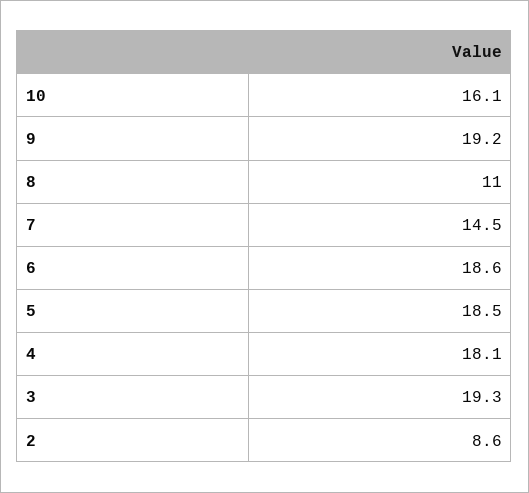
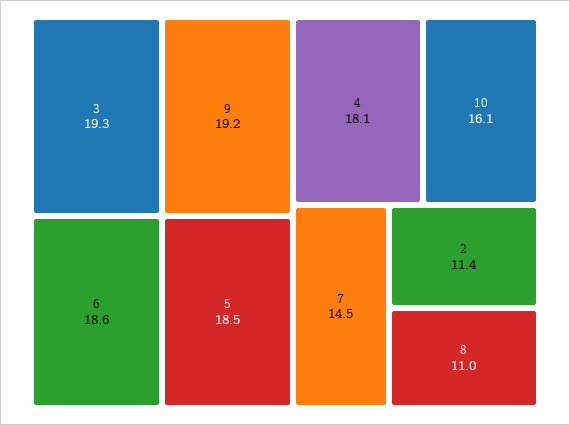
2: 8.6 -> 11.4

